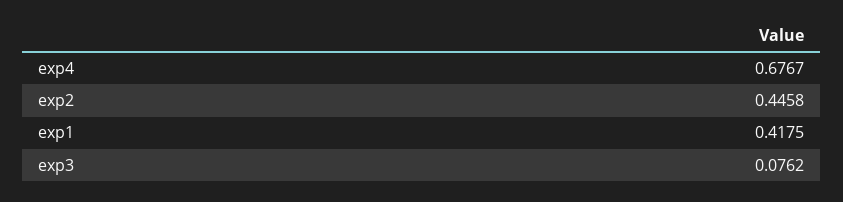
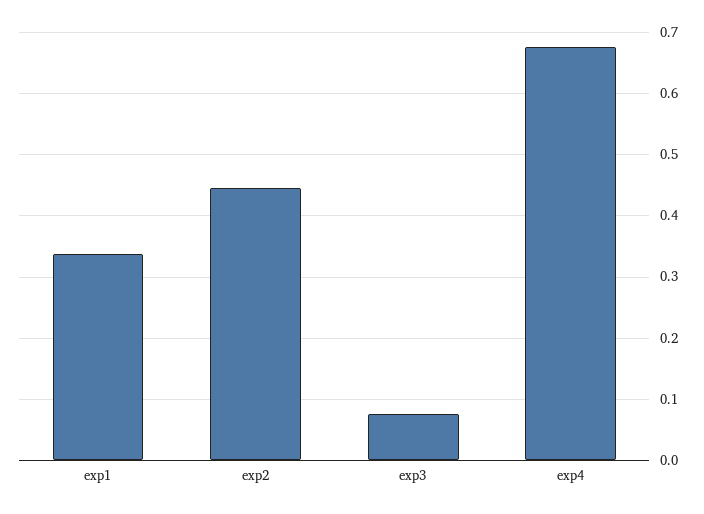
exp1: 0.4175 -> 0.34

